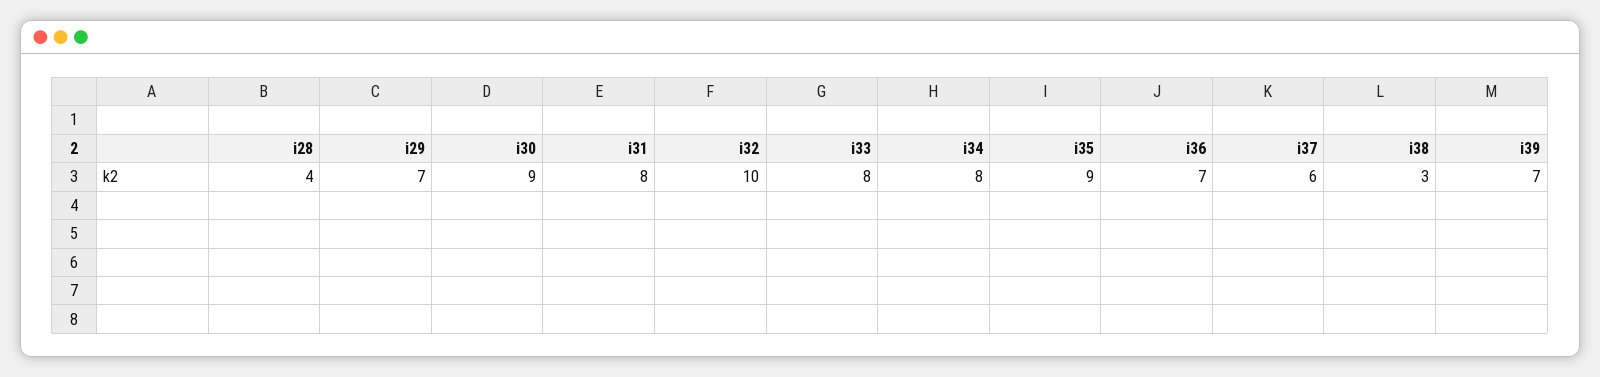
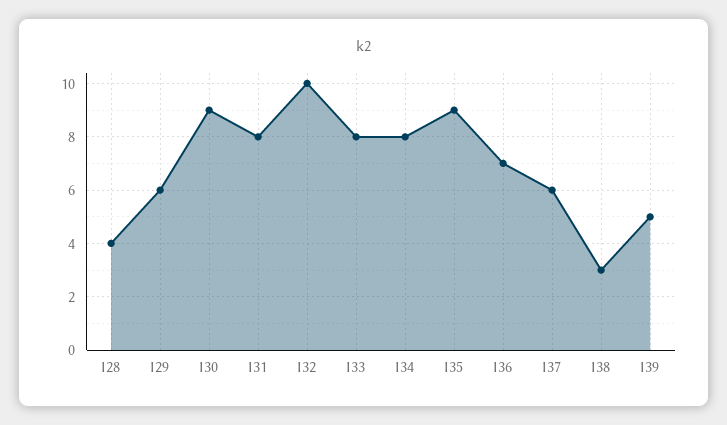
i29: 7 -> 6
i39: 7 -> 5

